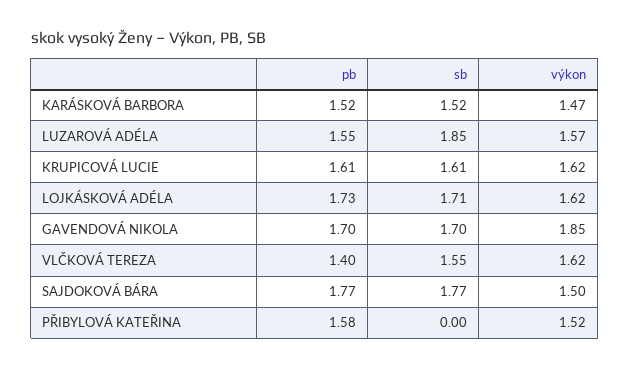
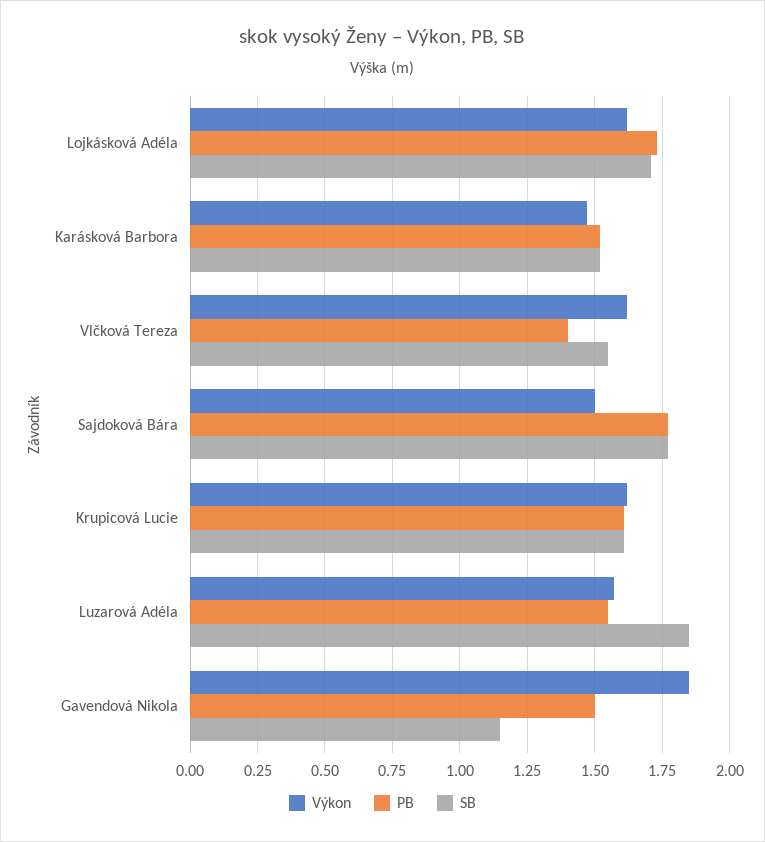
pb, GAVENDOVÁ NIKOLA: 1.7 -> 1.5
sb, GAVENDOVÁ NIKOLA: 1.7 -> 1.15
pb, PŘIBYLOVÁ KATEŘINA: 1.58 -> none
sb, PŘIBYLOVÁ KATEŘINA: 0 -> none
výkon, PŘIBYLOVÁ KATEŘINA: 1.52 -> none

